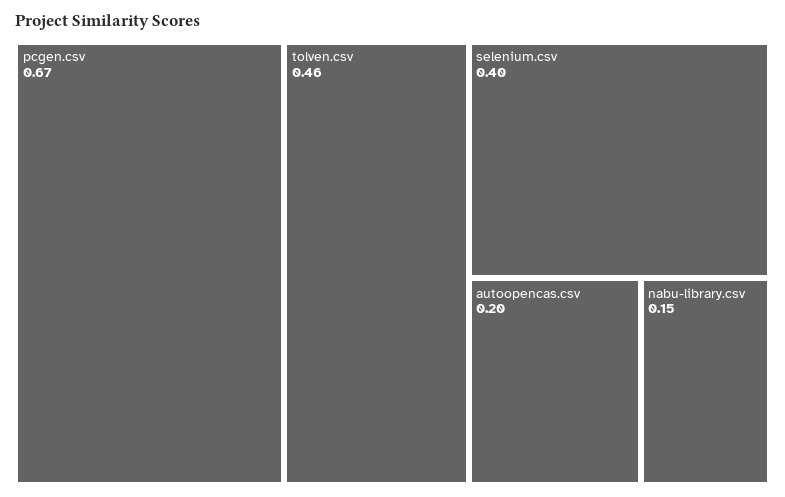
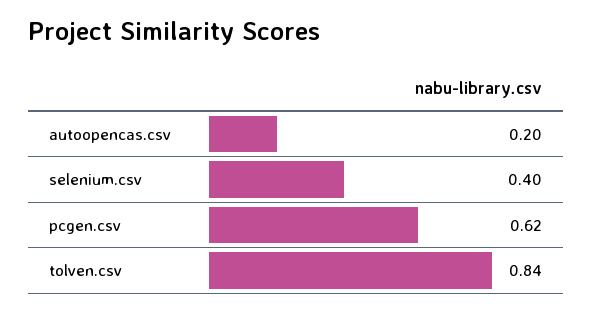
pcgen.csv: 0.67 -> 0.62
tolven.csv: 0.46 -> 0.84
nabu-library.csv: 0.15 -> none

